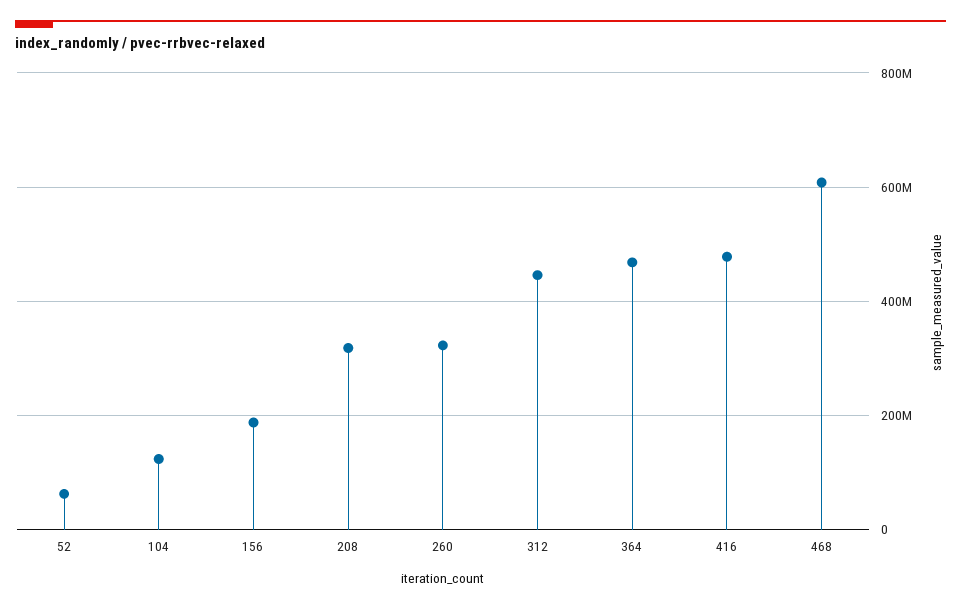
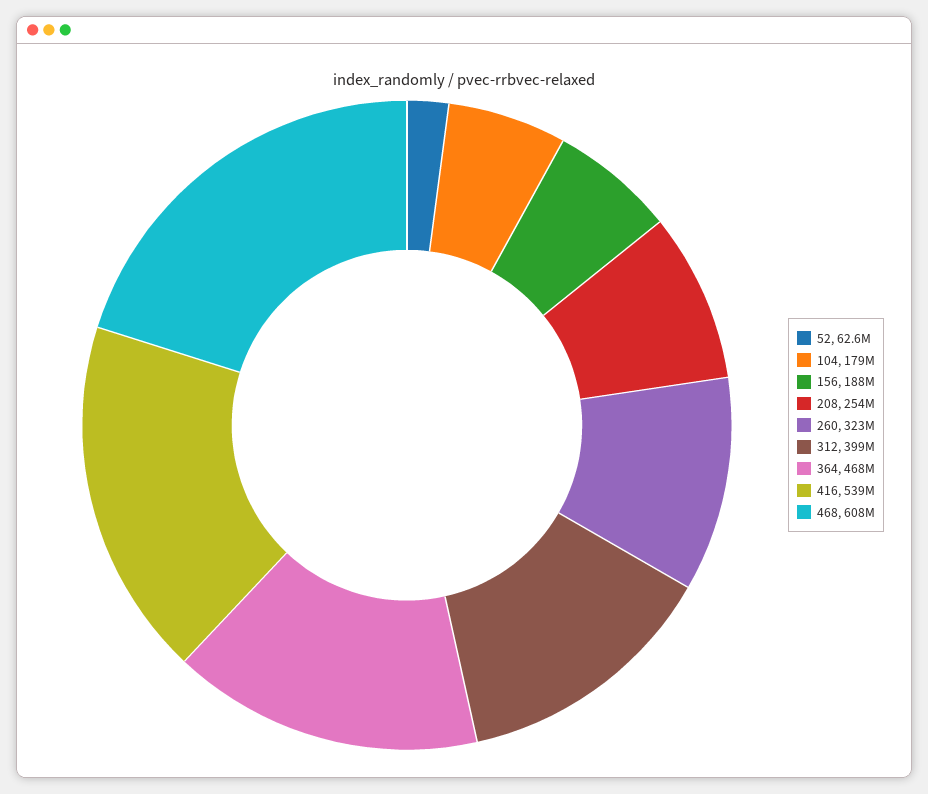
104: 120000000 -> 179000000
208: 320000000 -> 254000000
312: 440000000 -> 399000000
416: 480000000 -> 539000000

